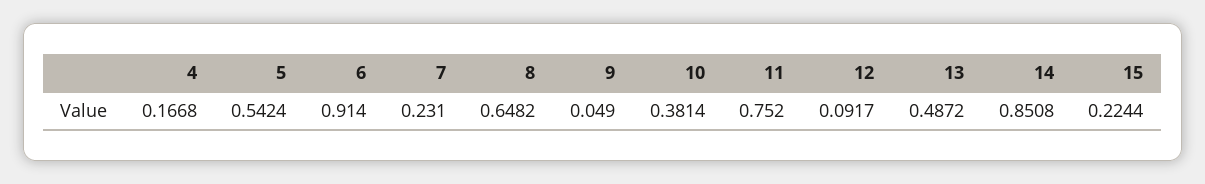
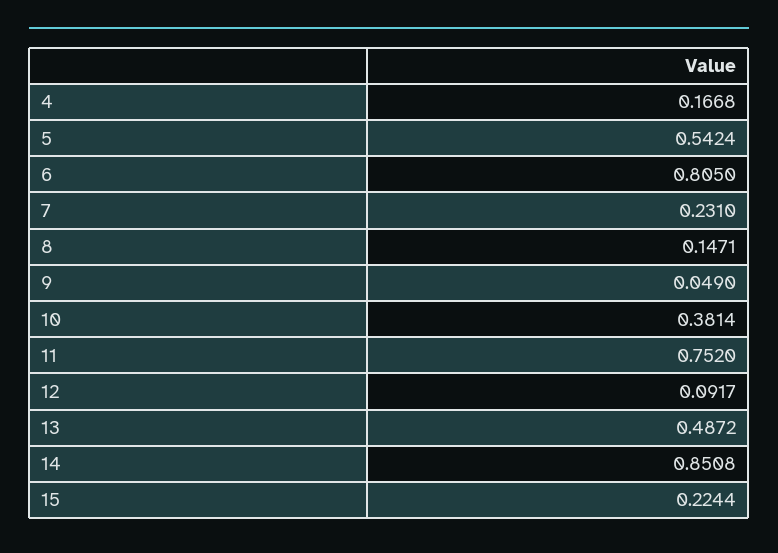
6: 0.914 -> 0.805
8: 0.6482 -> 0.1471

